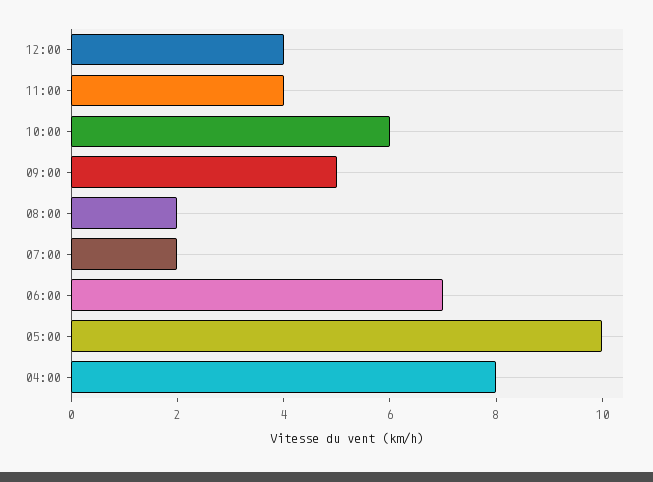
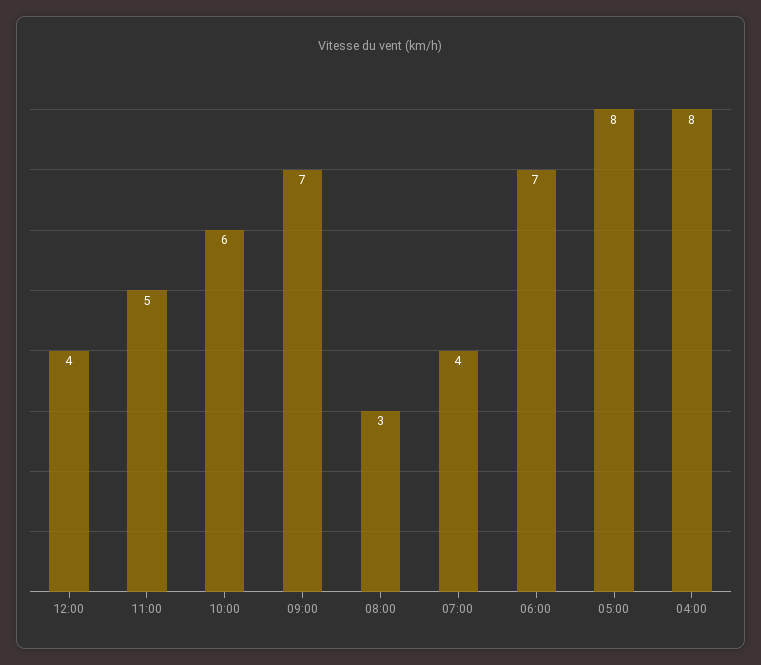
11:00: 4 -> 5
09:00: 5 -> 7
08:00: 2 -> 3
07:00: 2 -> 4
05:00: 10 -> 8

